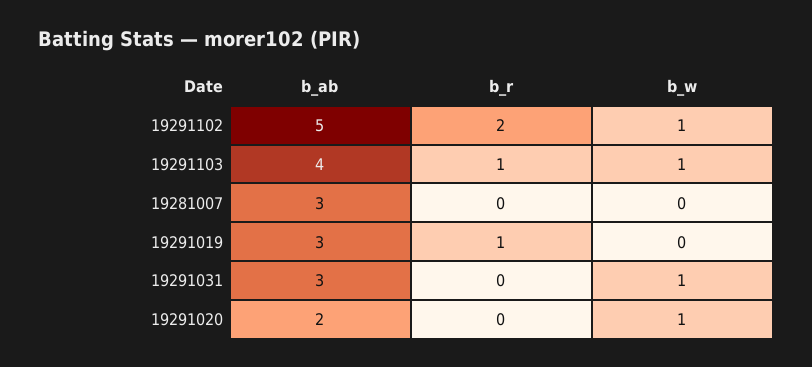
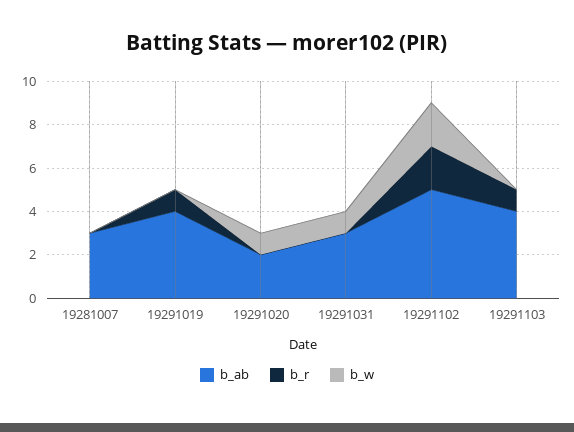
b_w, 19291102: 1 -> 2
b_w, 19291103: 1 -> 0
b_ab, 19291019: 3 -> 4

